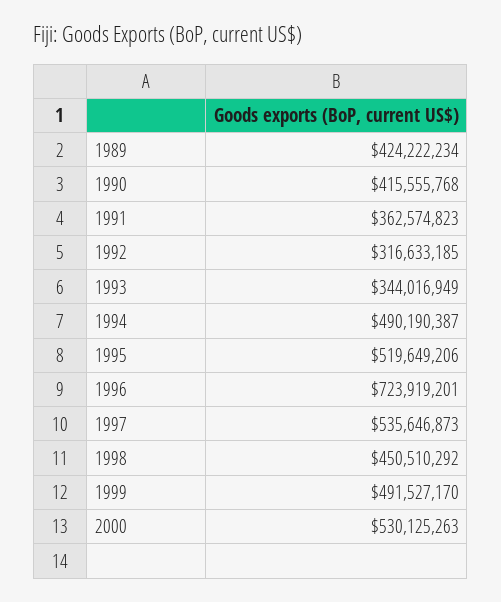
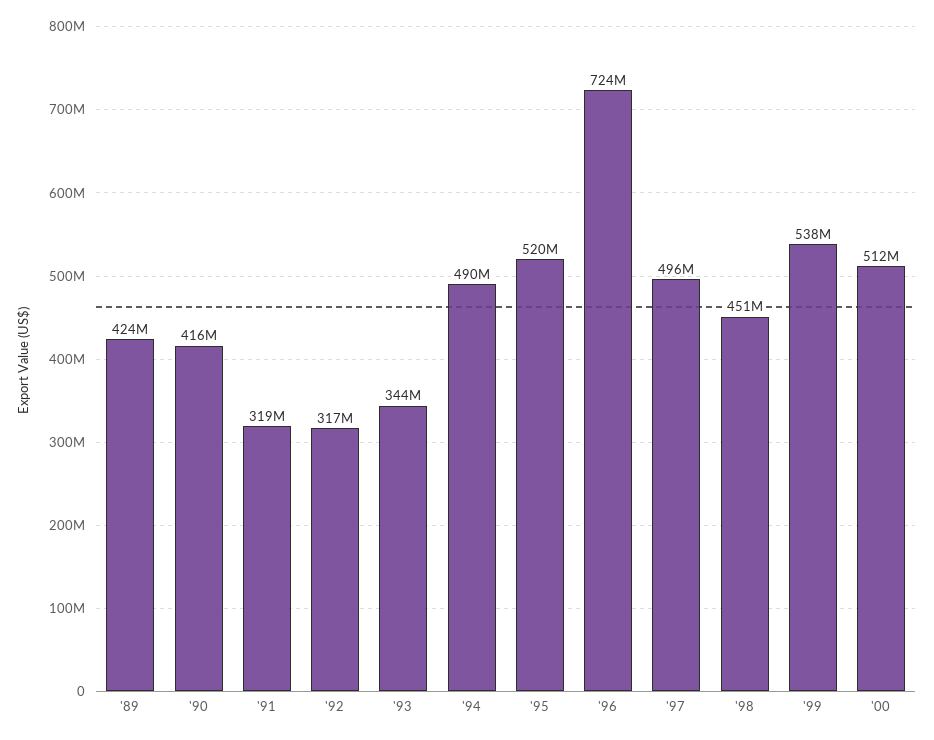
1991: 362574823 -> 319000000
1997: 535646873 -> 496000000
1999: 491527170 -> 538000000
2000: 530125263 -> 512000000

